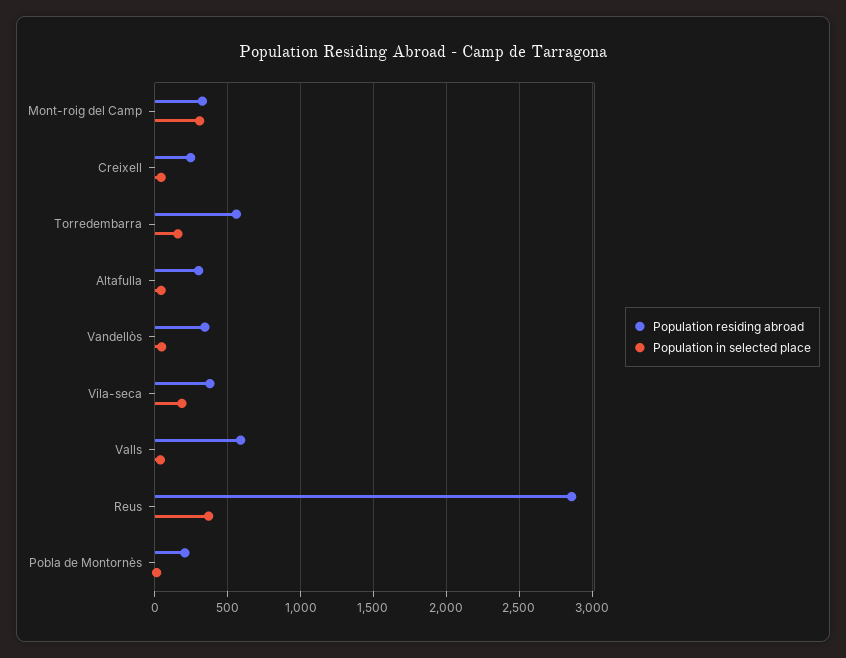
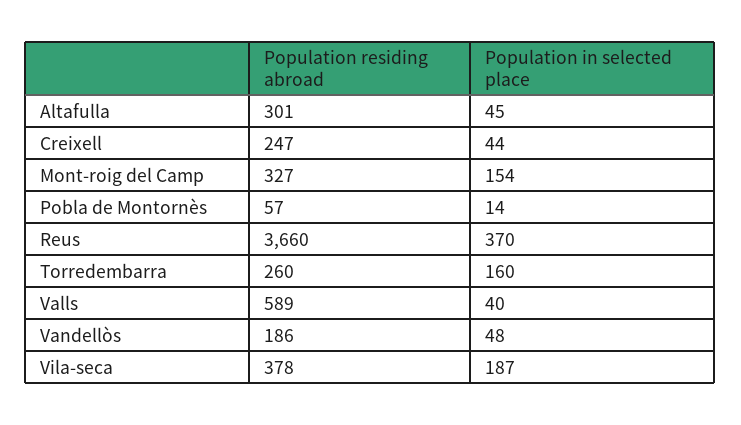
Population in selected place, Mont-roig del Camp: 300 -> 154
Population residing abroad, Torredembarra: 550 -> 260
Population residing abroad, Vandellòs: 350 -> 186
Population residing abroad, Reus: 2850 -> 3660
Population residing abroad, Pobla de Montornès: 200 -> 57

